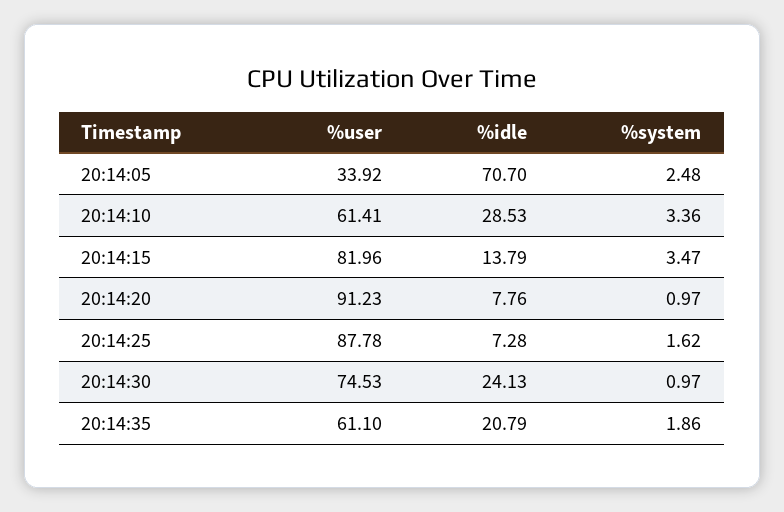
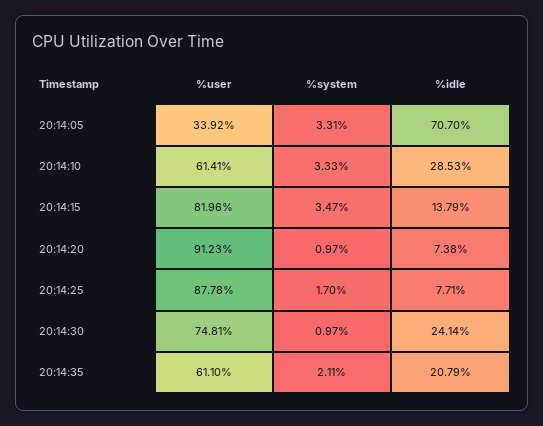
%system, 20:14:05: 2.48 -> 3.31
%system, 20:14:10: 3.36 -> 3.33
%idle, 20:14:20: 7.76 -> 7.38
%idle, 20:14:25: 7.28 -> 7.71
%system, 20:14:25: 1.62 -> 1.7
%user, 20:14:30: 74.53 -> 74.81
%idle, 20:14:30: 24.13 -> 24.14
%system, 20:14:35: 1.86 -> 2.11

